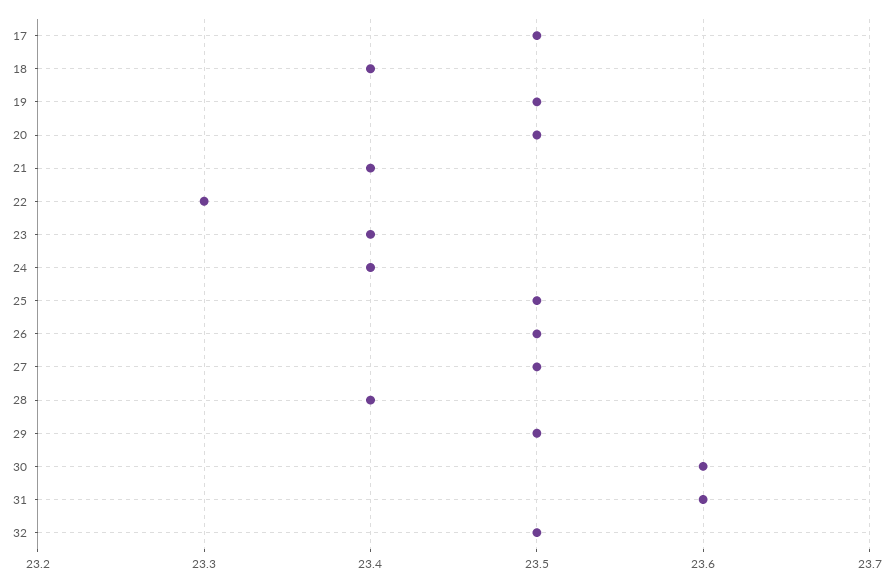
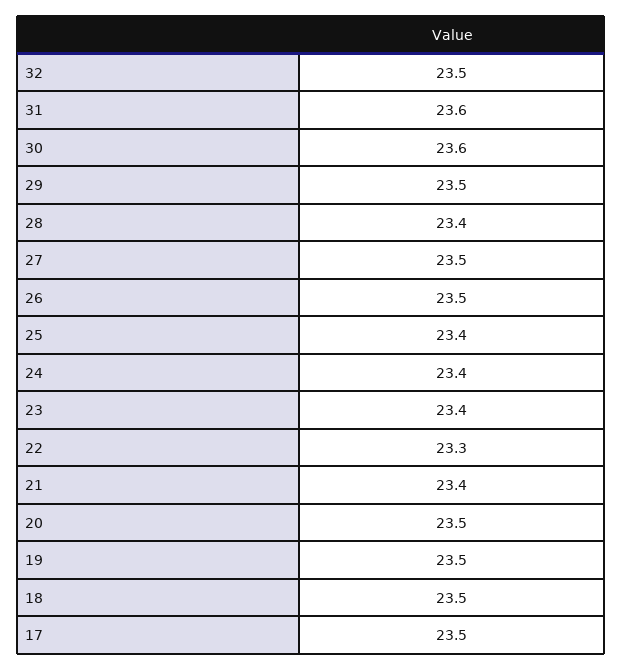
18: 23.4 -> 23.5
25: 23.5 -> 23.4

